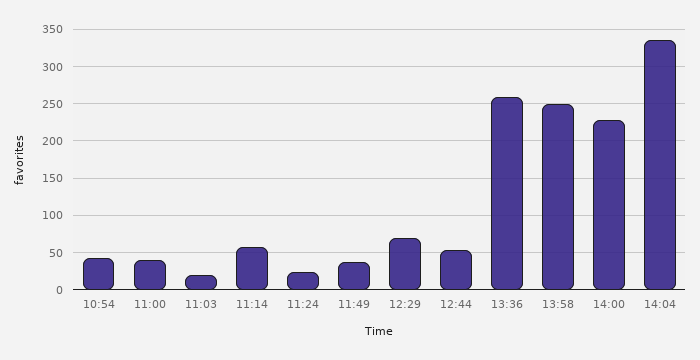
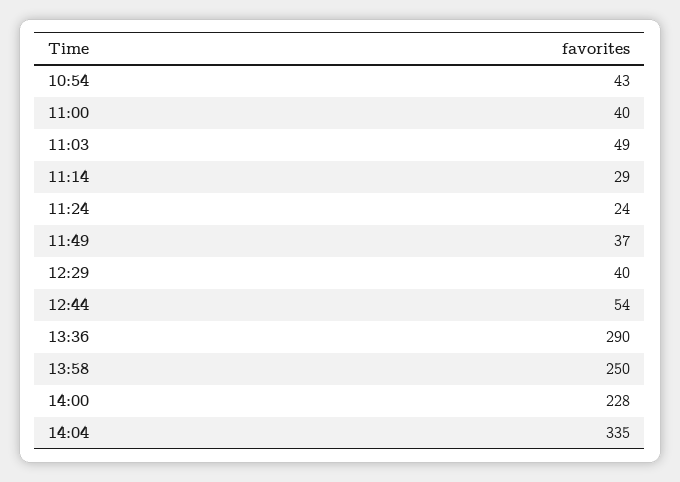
11:03: 20 -> 49
11:14: 60 -> 29
12:29: 70 -> 40
13:36: 260 -> 290

